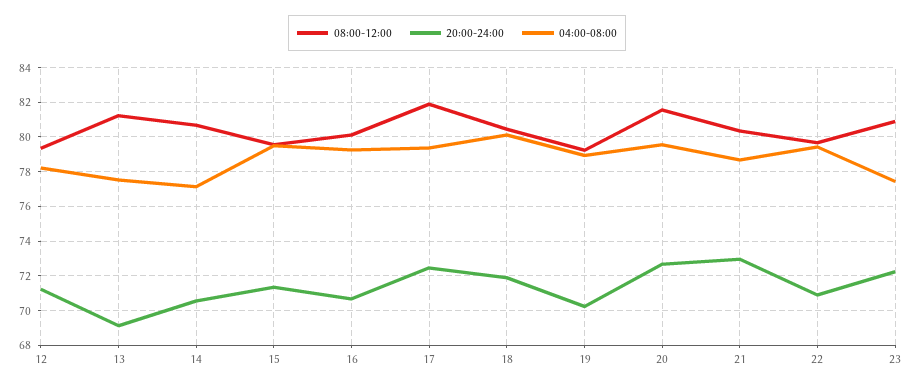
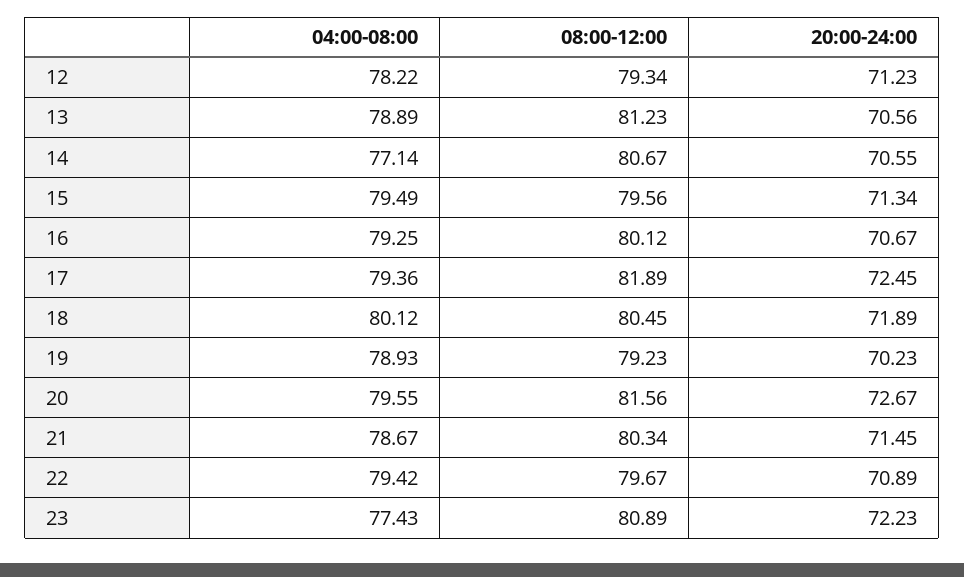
20:00-24:00, 13: 69 -> 70.56
04:00-08:00, 13: 77.5 -> 78.89
20:00-24:00, 21: 73 -> 71.45

